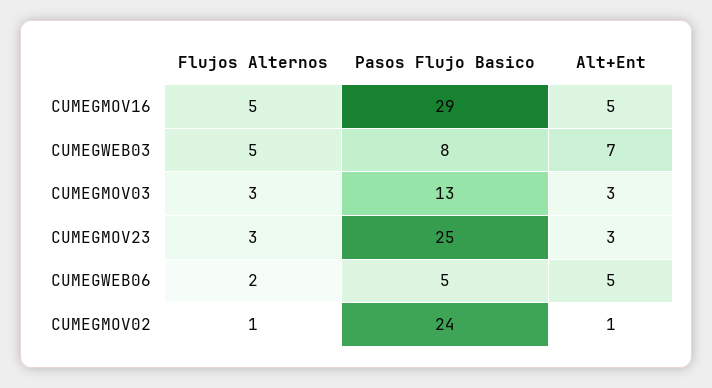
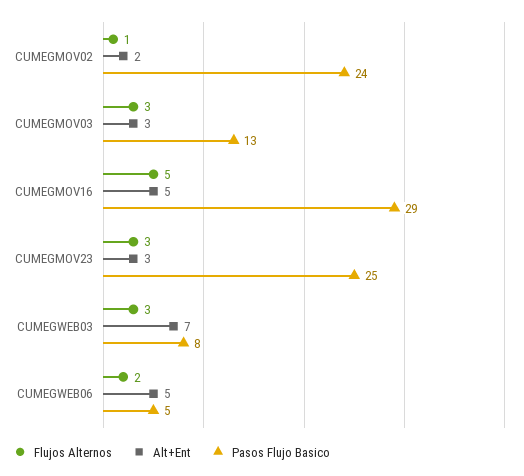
Flujos Alternos, CUMEGWEB03: 5 -> 3
Alt+Ent, CUMEGMOV02: 1 -> 2

